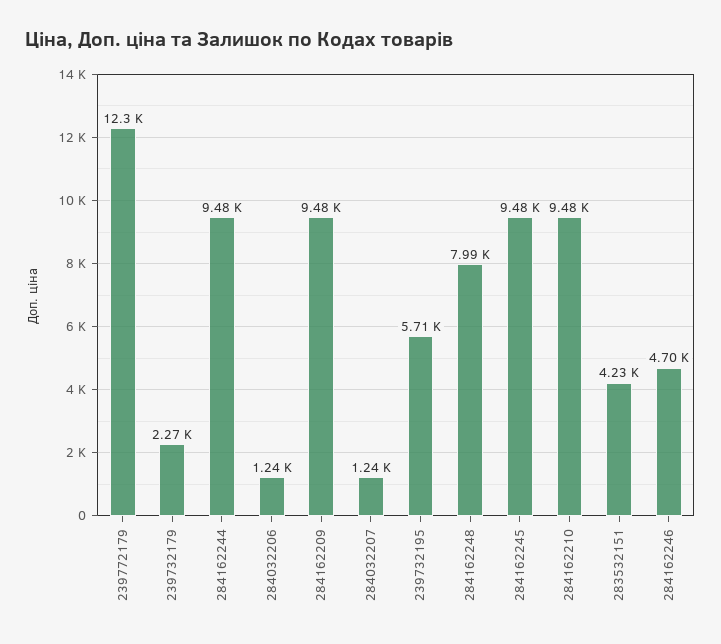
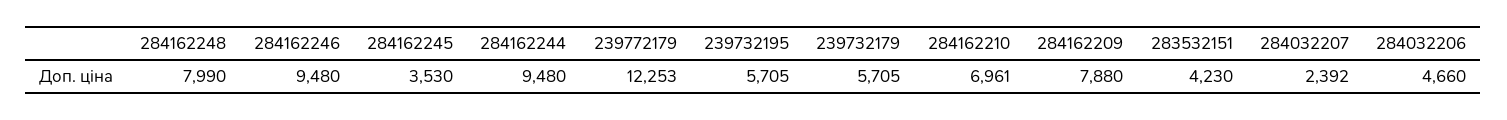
239732179: 2270 -> 5705
284032206: 1240 -> 4660
284162209: 9480 -> 7880
284032207: 1240 -> 2392
284162245: 9480 -> 3530
284162210: 9480 -> 6961
284162246: 4700 -> 9480

